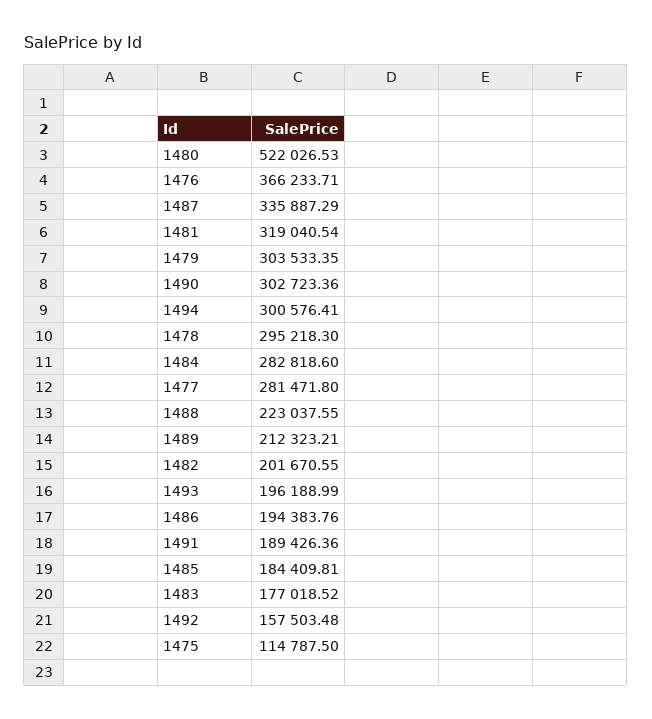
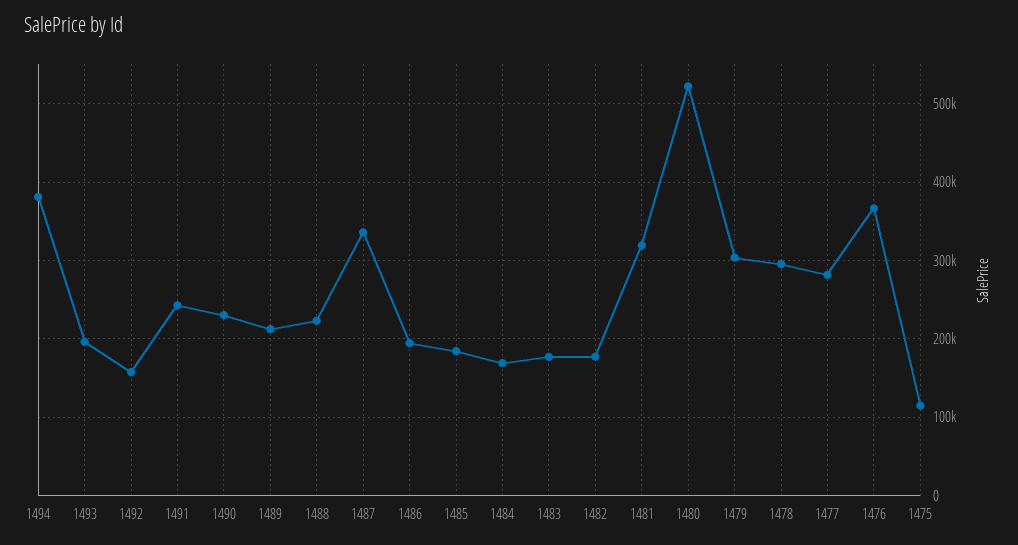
1490: 302723.36 -> 230000
1494: 300576.41 -> 380000
1484: 282818.6 -> 170000
1482: 201670.55 -> 180000
1491: 189426.36 -> 240000

